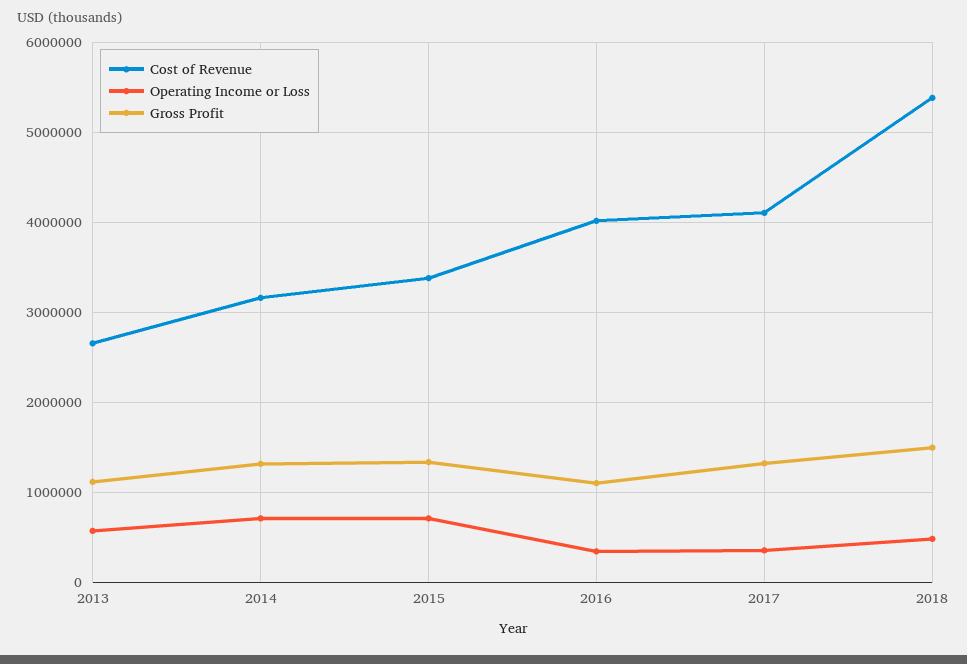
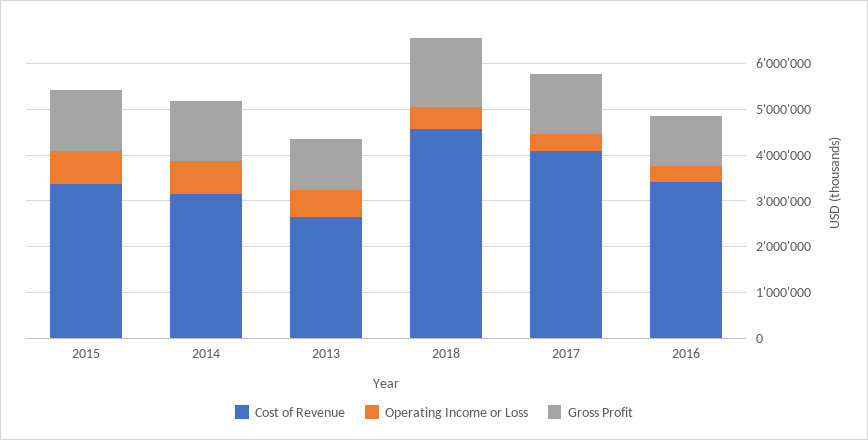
Cost of Revenue, 2016: 4000000 -> 3400000
Cost of Revenue, 2018: 5400000 -> 4600000

